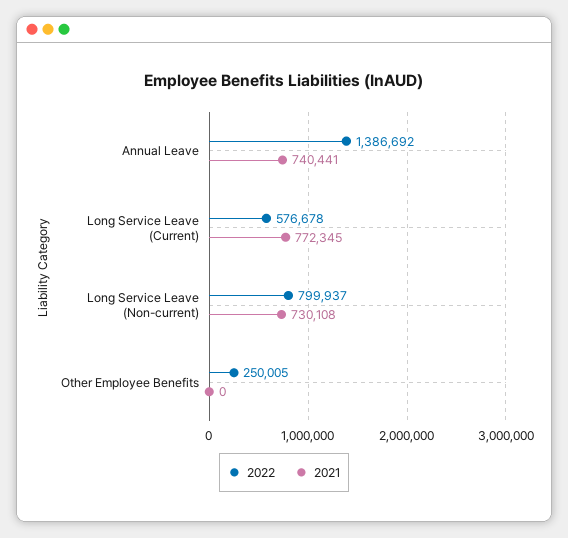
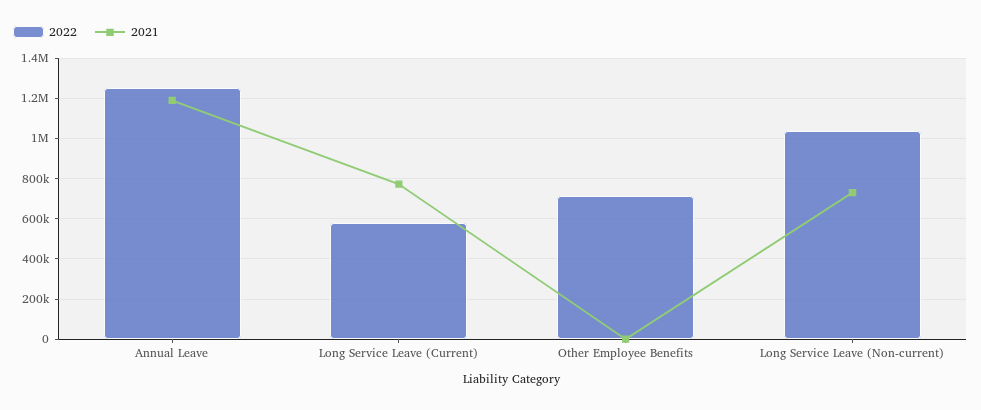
2022, Annual Leave: 1386692 -> 1250000
2021, Annual Leave: 740441 -> 1200000
2022, Long Service Leave (Non-current): 799937 -> 1050000
2022, Other Employee Benefits: 250005 -> 700000

